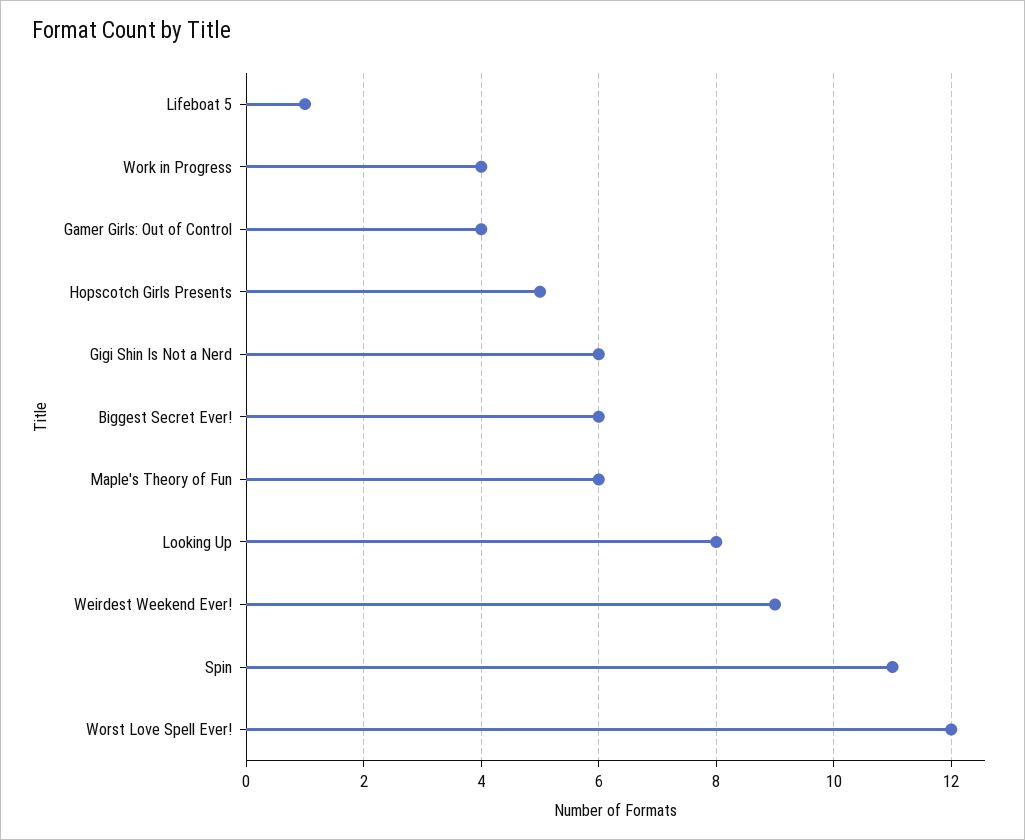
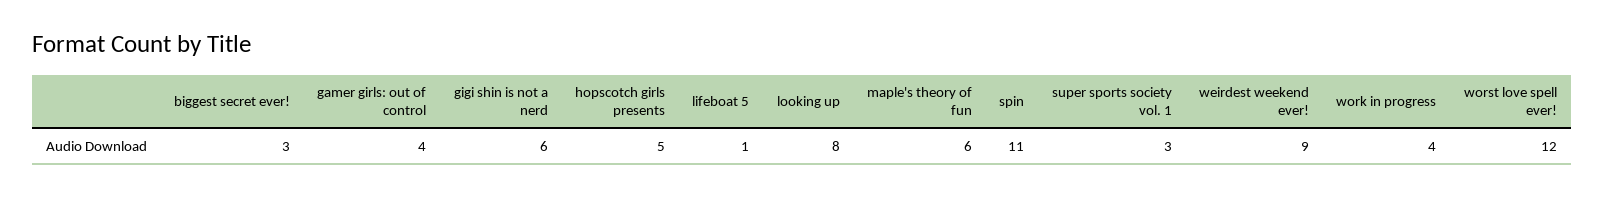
Biggest Secret Ever!: 6 -> 3
super sports society vol. 1: none -> 3

